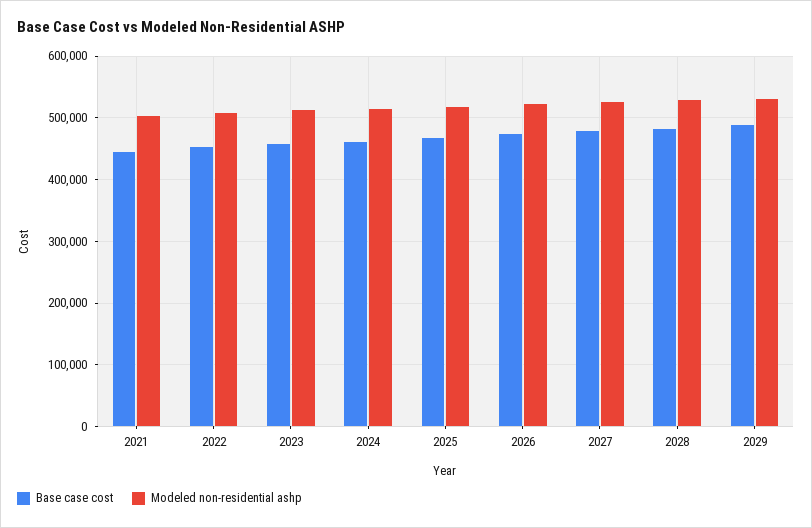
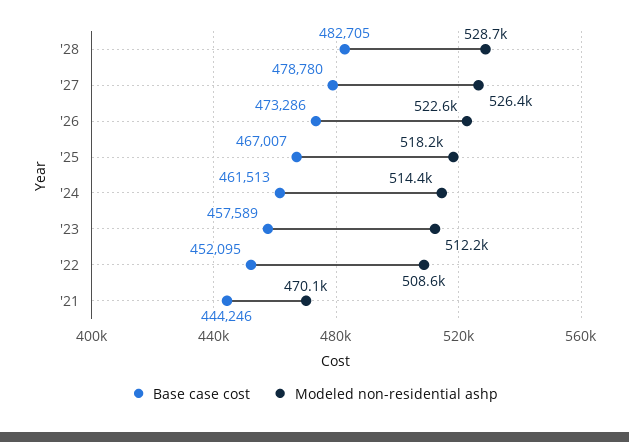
Modeled non-residential ashp, 2021: 500000 -> 470100
Base case cost, 2029: 490000 -> none
Modeled non-residential ashp, 2029: 530000 -> none

